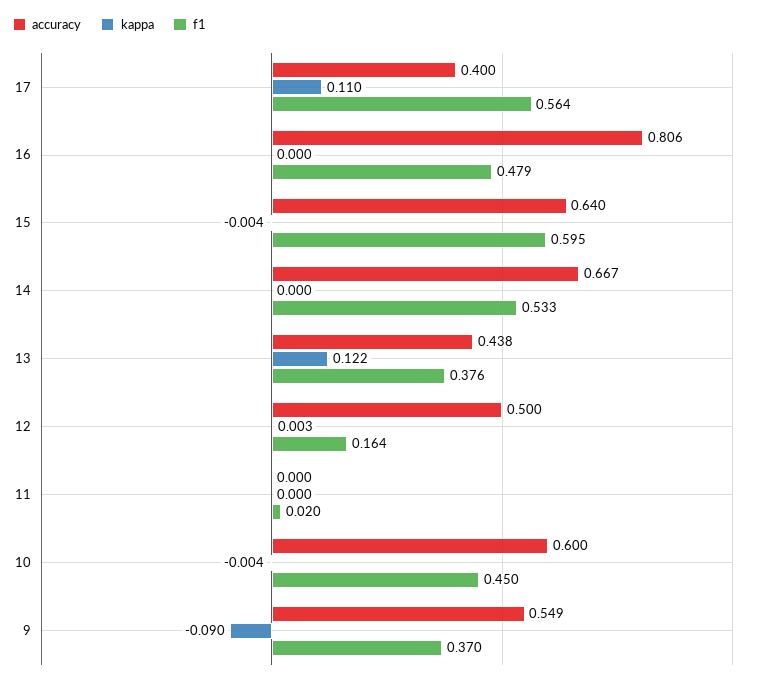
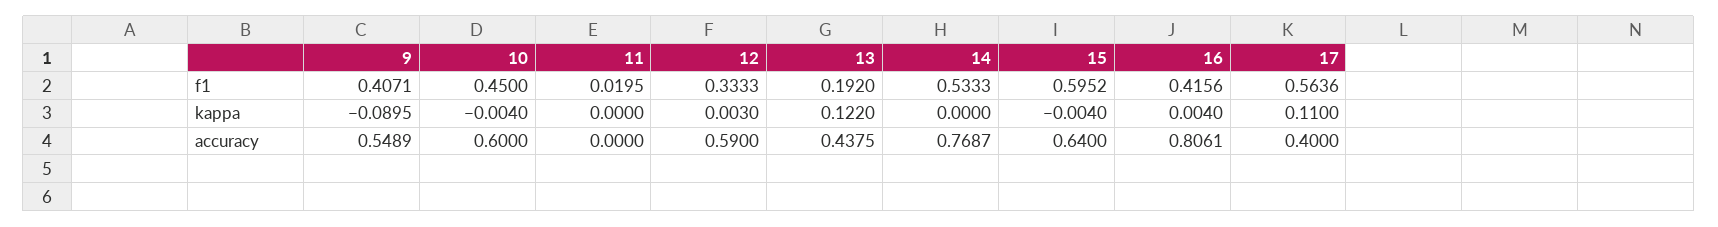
kappa, 16: 0 -> 0.004
f1, 16: 0.479 -> 0.4156
accuracy, 14: 0.667 -> 0.7687
f1, 13: 0.376 -> 0.192
accuracy, 12: 0.5 -> 0.59
f1, 12: 0.164 -> 0.3333
f1, 9: 0.37 -> 0.4071

